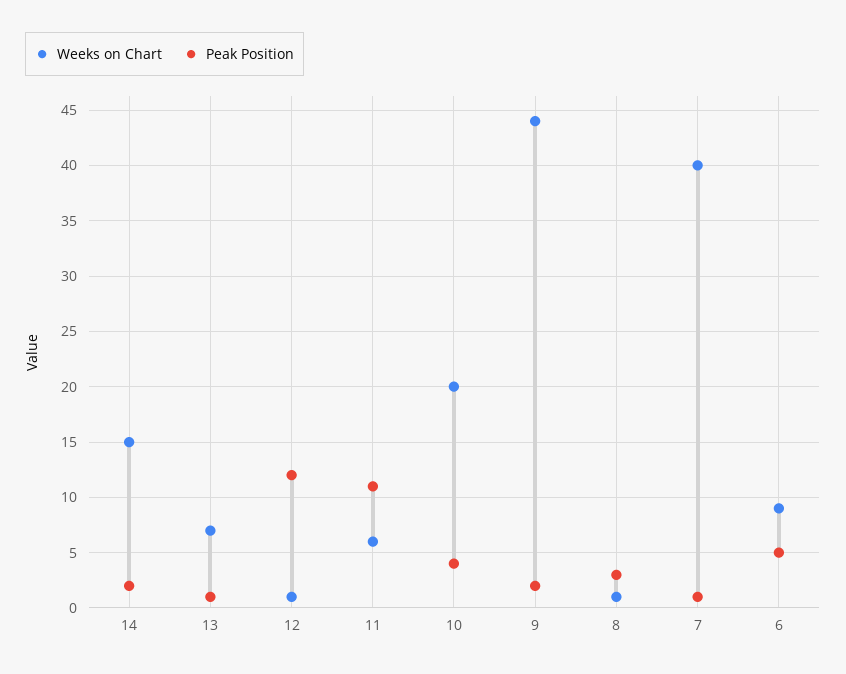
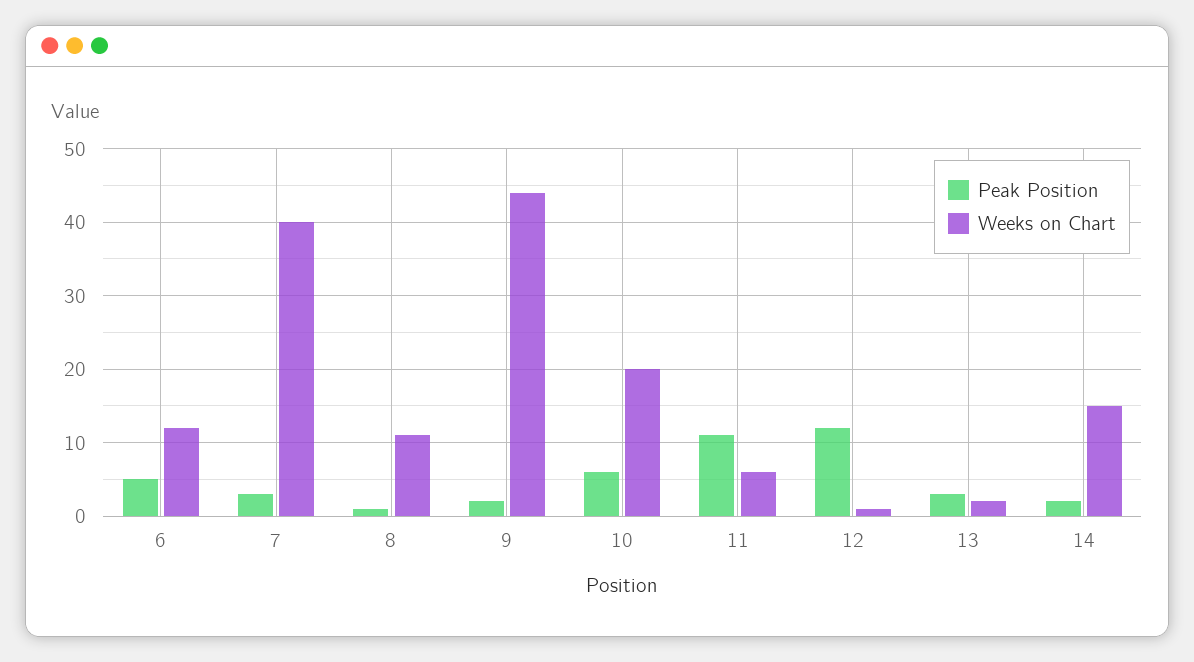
Weeks on Chart, 13: 7 -> 2
Peak Position, 13: 1 -> 3
Peak Position, 10: 4 -> 6
Weeks on Chart, 8: 1 -> 11
Peak Position, 8: 3 -> 1
Peak Position, 7: 1 -> 3
Weeks on Chart, 6: 9 -> 12

